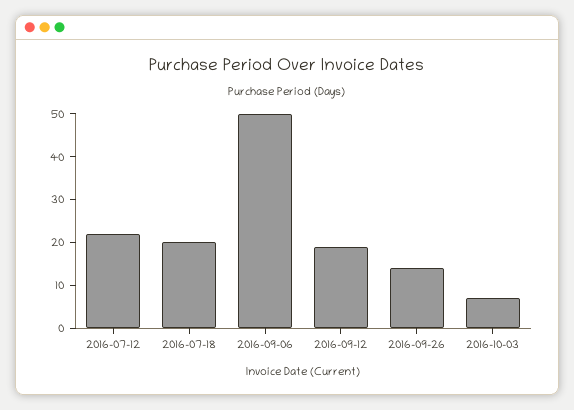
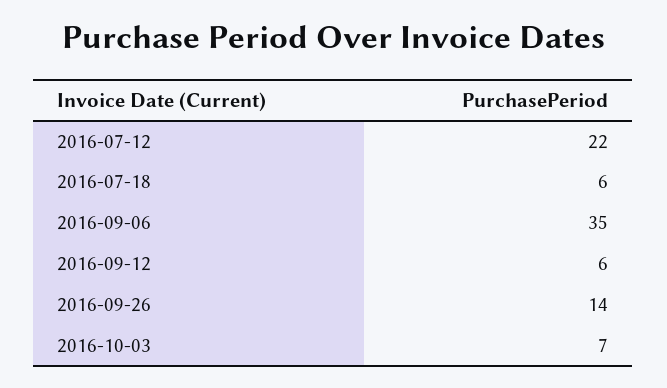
2016-07-18: 20 -> 6
2016-09-06: 50 -> 35
2016-09-12: 20 -> 6

